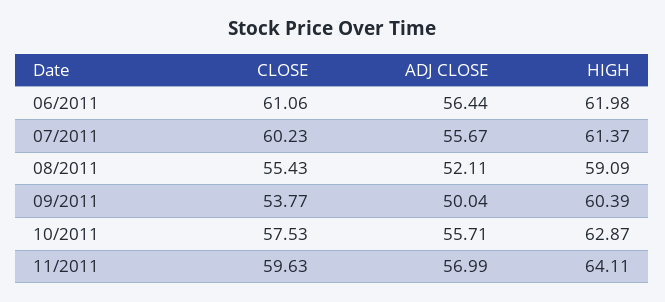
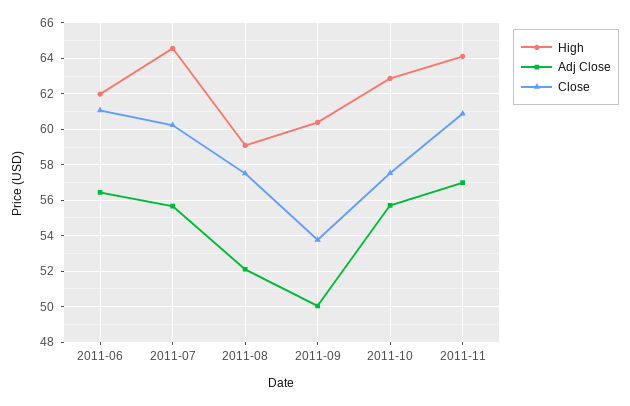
HIGH, 07/2011: 61.37 -> 64.5
CLOSE, 08/2011: 55.43 -> 57.5
CLOSE, 11/2011: 59.63 -> 61

